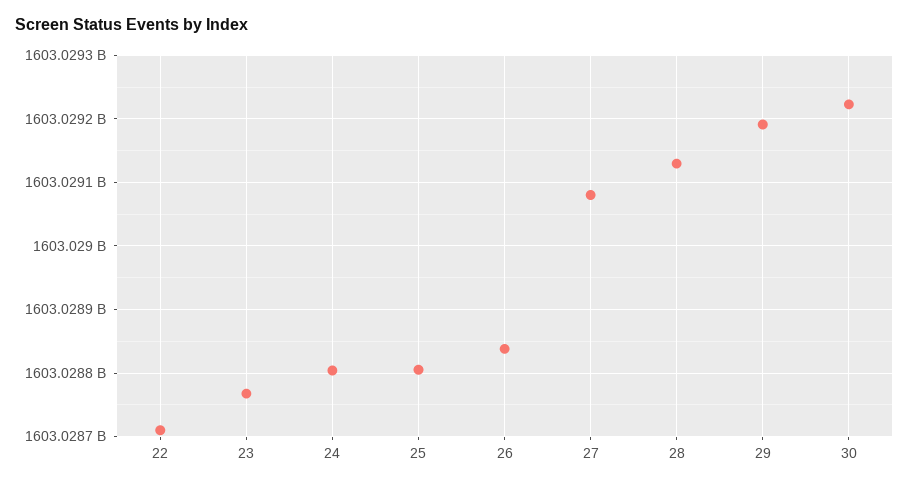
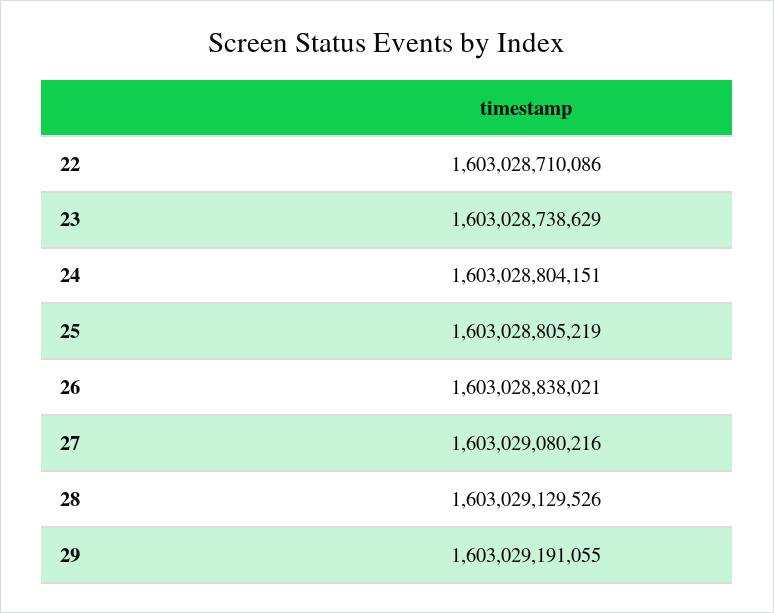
23: 1603028770000 -> 1603028738629
30: 1603029220000 -> none

